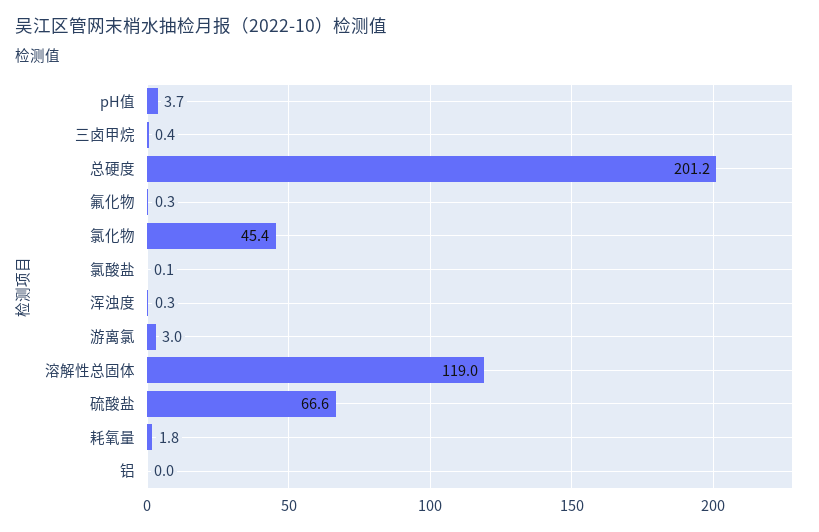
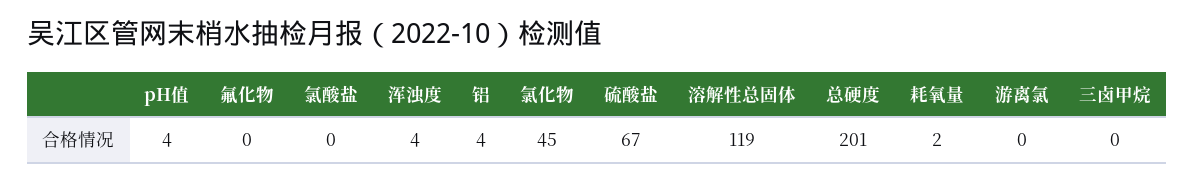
浑浊度: 0.3 -> 4
游离氯: 3 -> 0
铝: 0 -> 4

